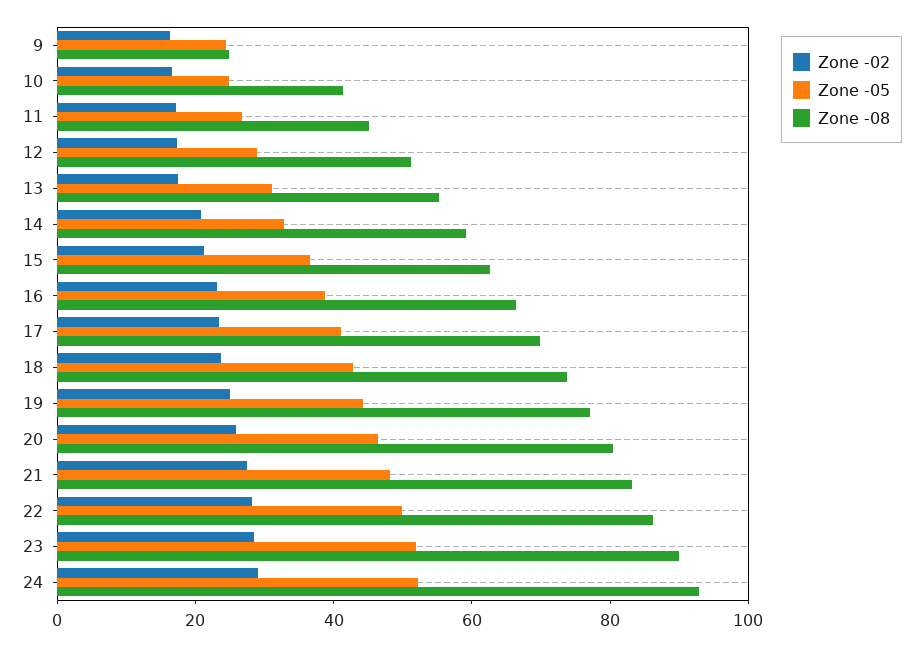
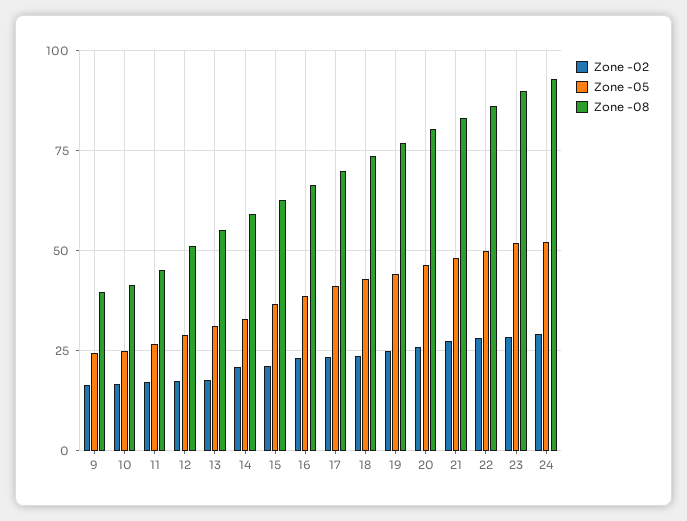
Zone -08, 9: 25 -> 40

